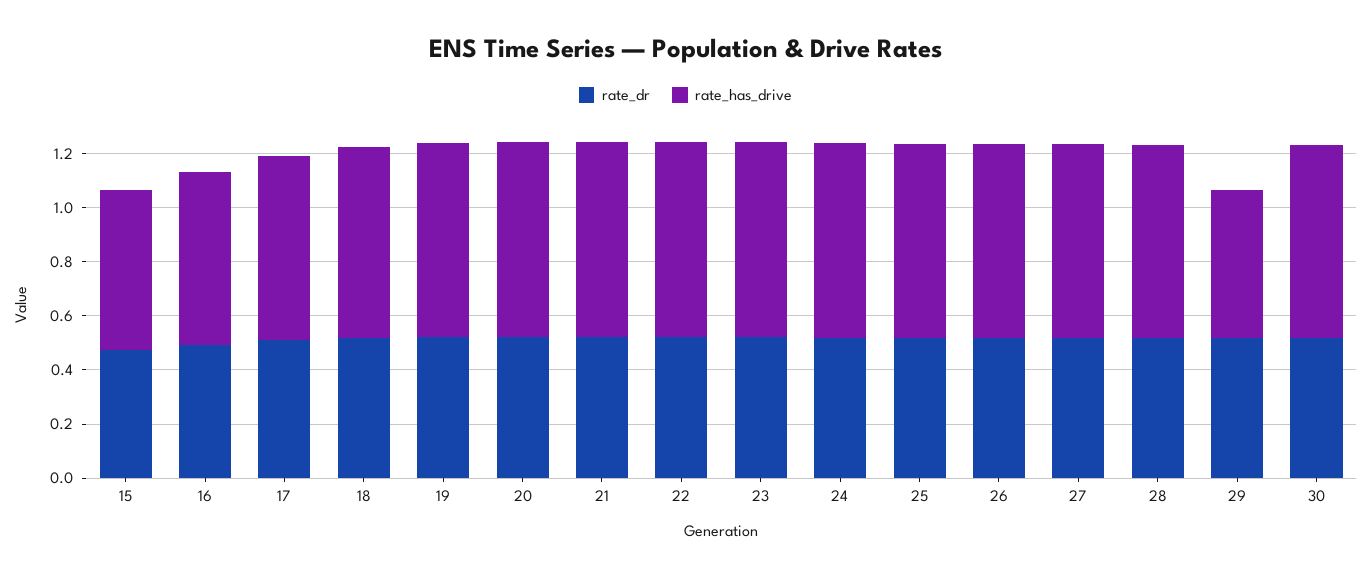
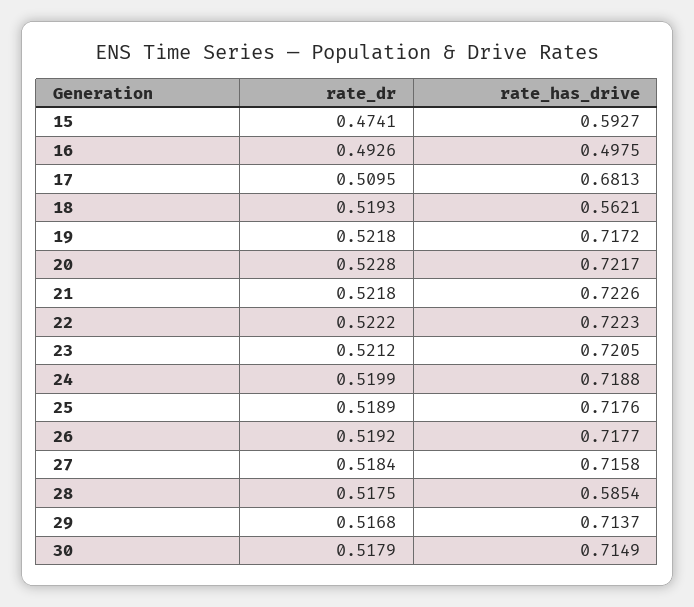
rate_has_drive, 16: 0.65 -> 0.4975
rate_has_drive, 18: 0.7 -> 0.5621
rate_has_drive, 28: 0.7 -> 0.5854
rate_has_drive, 29: 0.55 -> 0.7137

